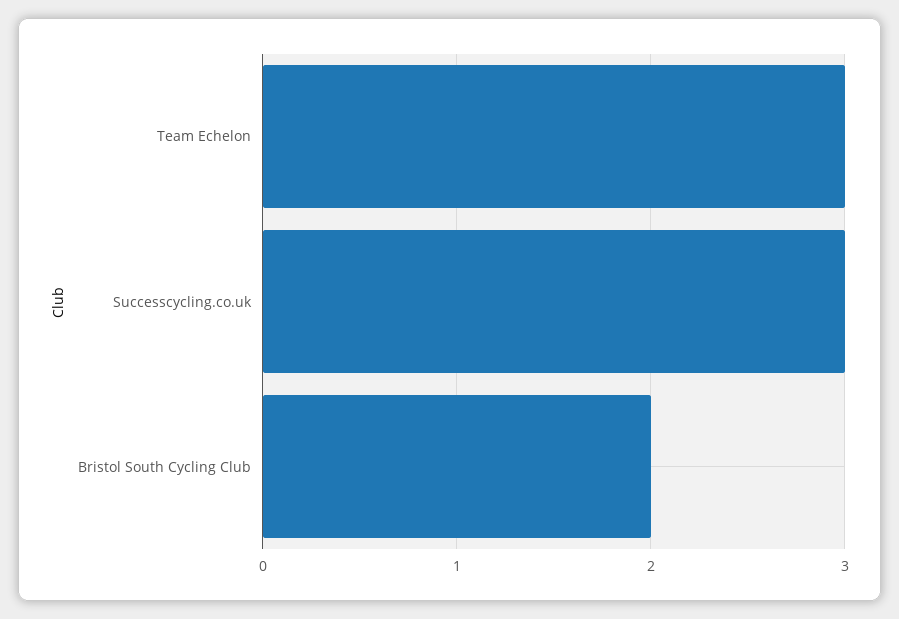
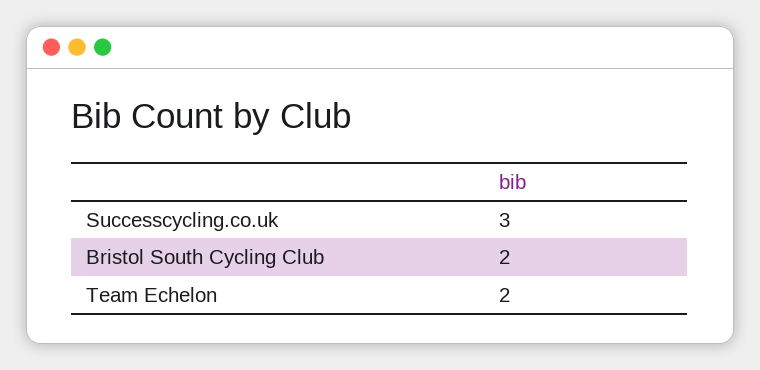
Team Echelon: 3 -> 2

